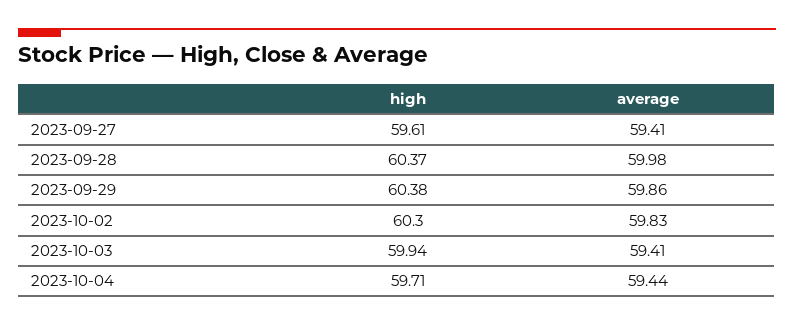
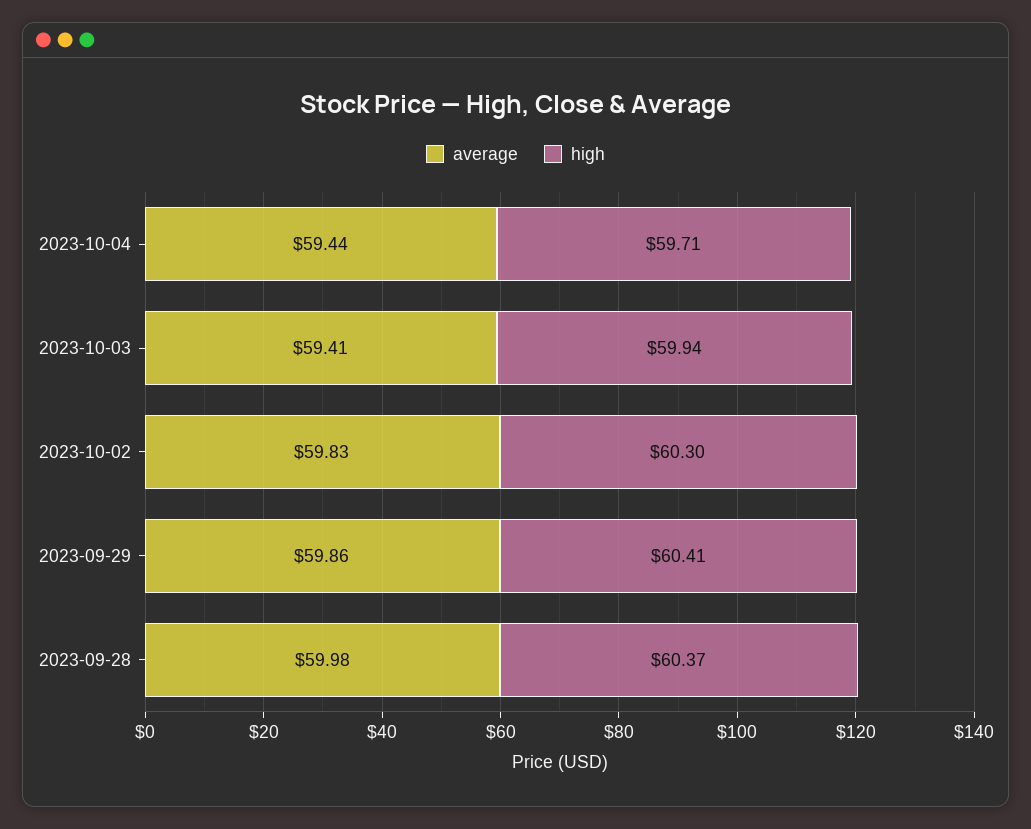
high, 2023-09-27: 59.61 -> none
average, 2023-09-27: 59.41 -> none
high, 2023-09-29: 60.38 -> 60.41

